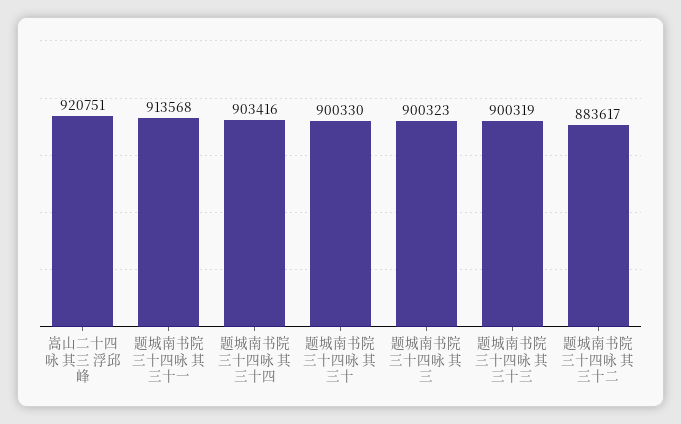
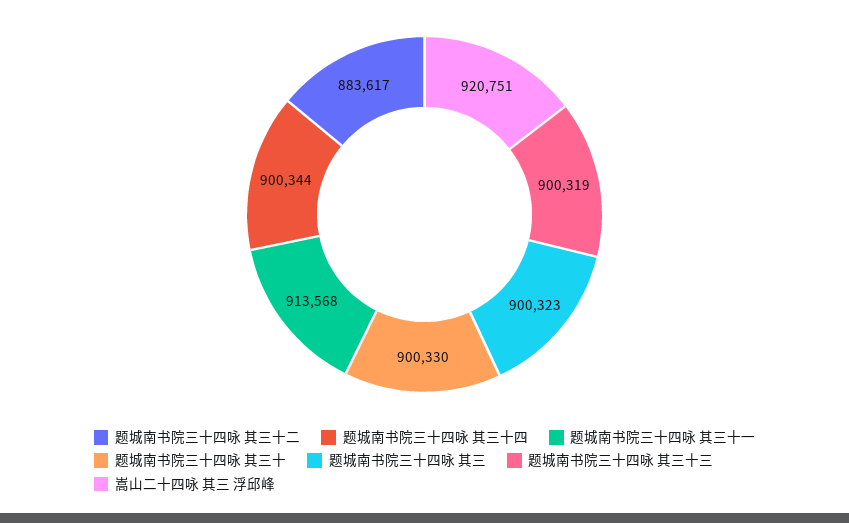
题城南书院三十四咏 其三十四: 903416 -> 900344

